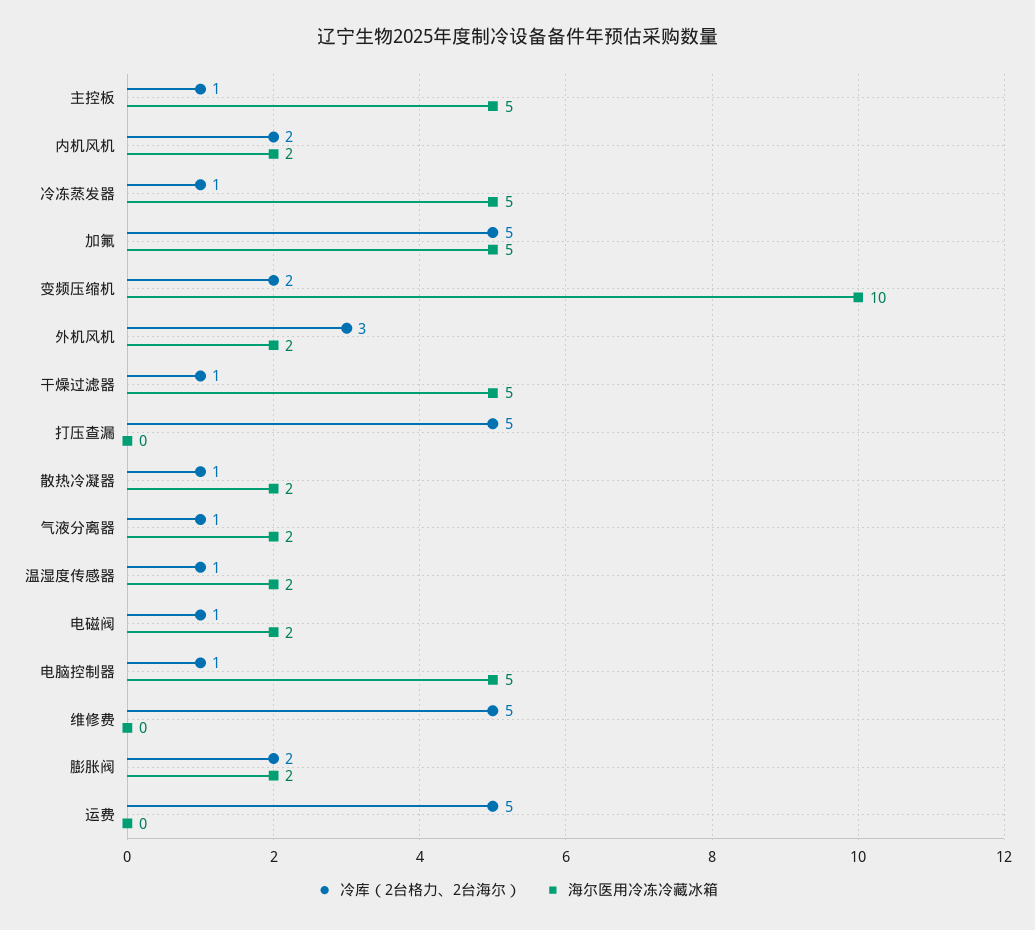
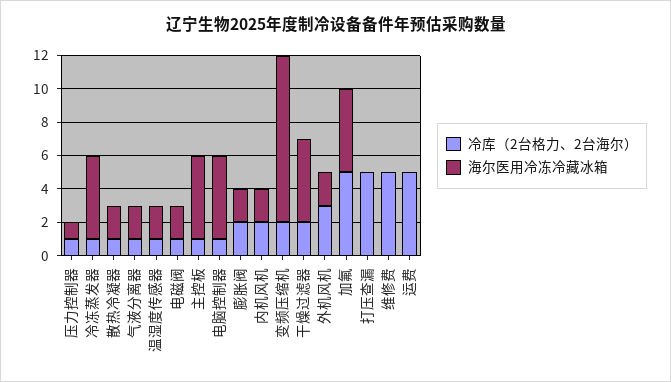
冷库（2台格力、2台海尔）, 干燥过滤器: 1 -> 2
冷库（2台格力、2台海尔）, 压力控制器: none -> 1
海尔医用冷冻冷藏冰箱, 压力控制器: none -> 1

